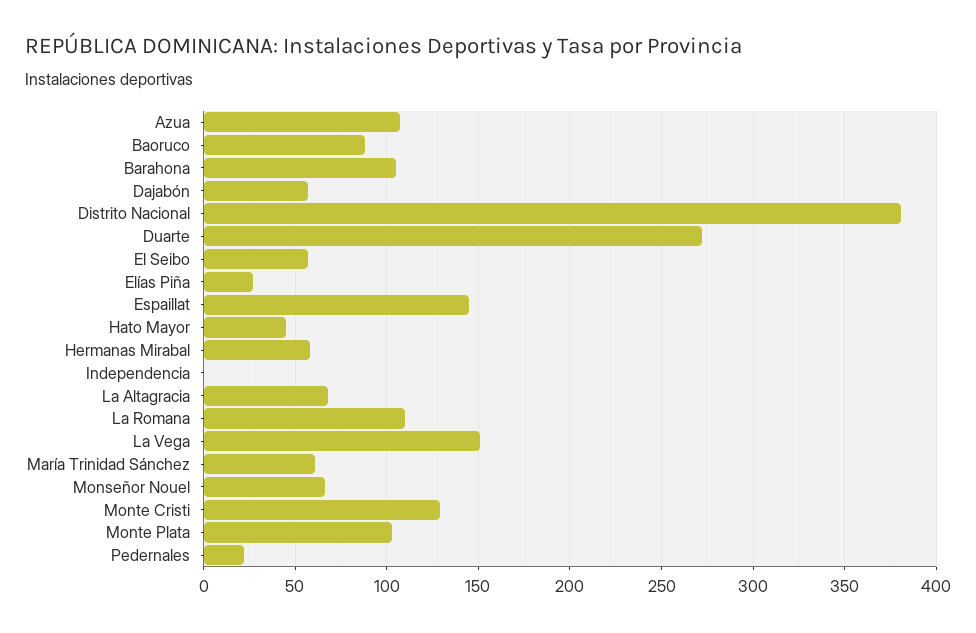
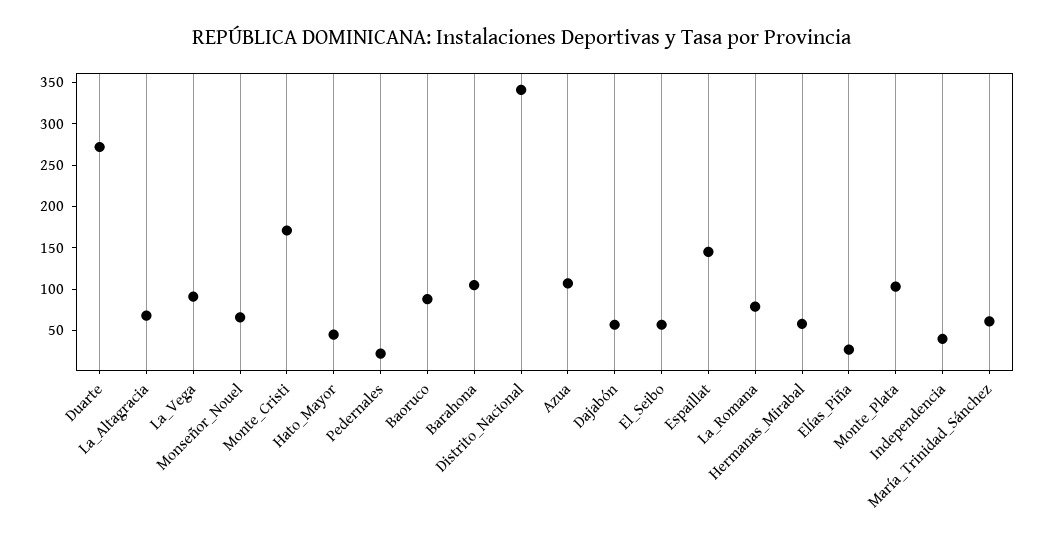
Distrito Nacional: 380 -> 340
Independencia: 0 -> 40
La Romana: 110 -> 80
La Vega: 150 -> 90
Monte Cristi: 130 -> 170

